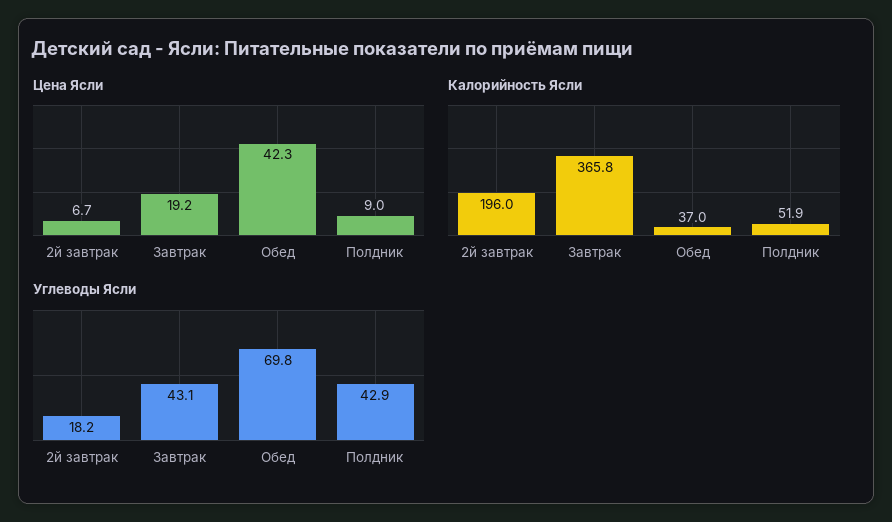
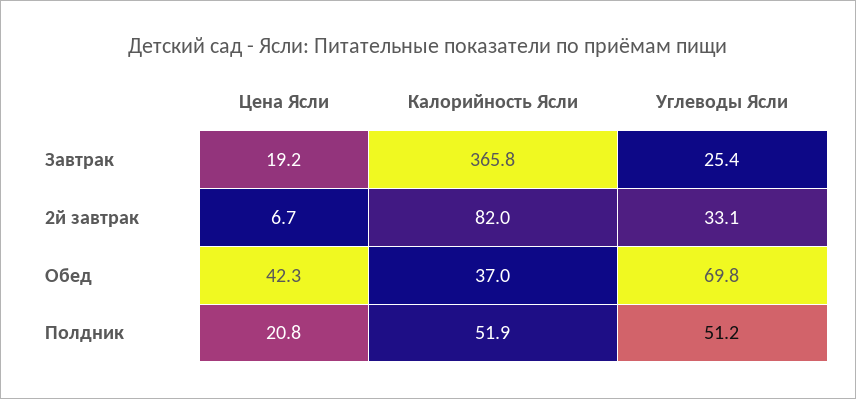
Цена Ясли, Полдник: 9 -> 20.8
Калорийность Ясли, 2й завтрак: 196 -> 82
Углеводы Ясли, 2й завтрак: 18.2 -> 33.1
Углеводы Ясли, Завтрак: 43.1 -> 25.4
Углеводы Ясли, Полдник: 42.9 -> 51.2

